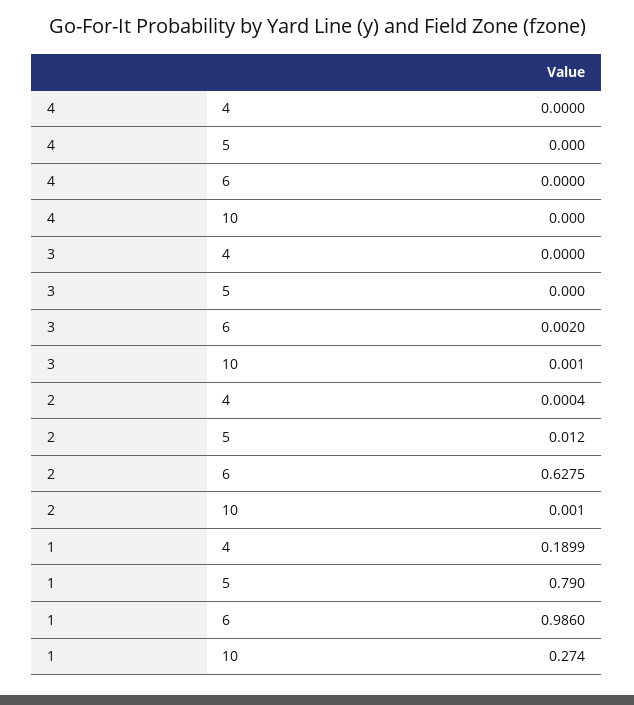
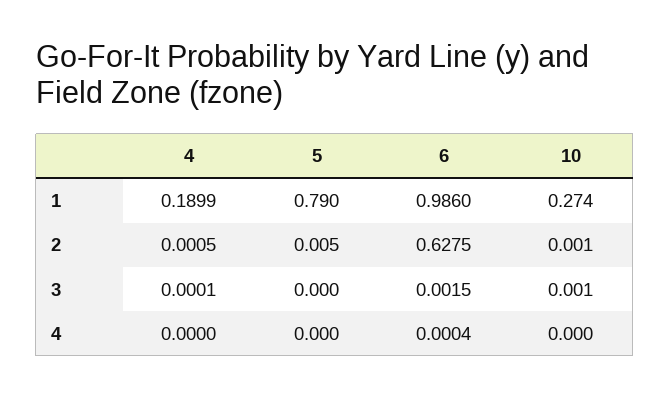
4, 6: 0 -> 0.0004
3, 4: 0 -> 0.0001
3, 6: 0.002 -> 0.0015
2, 4: 0.0004 -> 0.0005
2, 5: 0.012 -> 0.005

